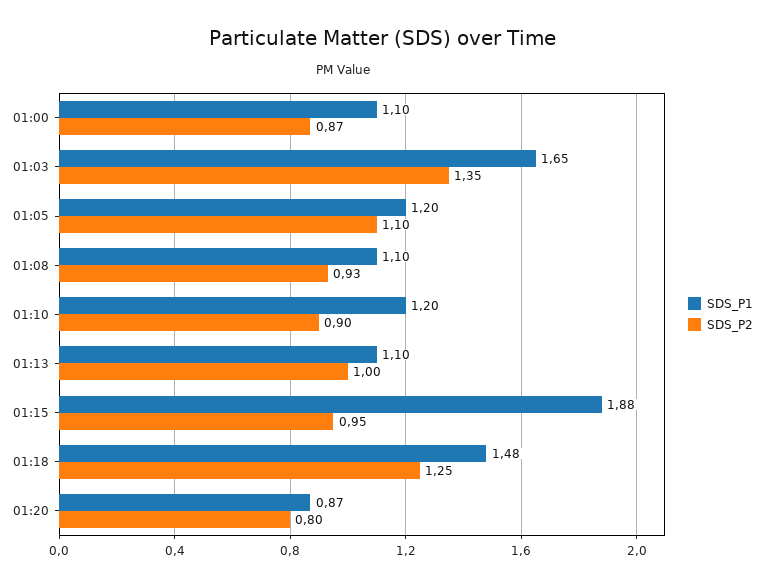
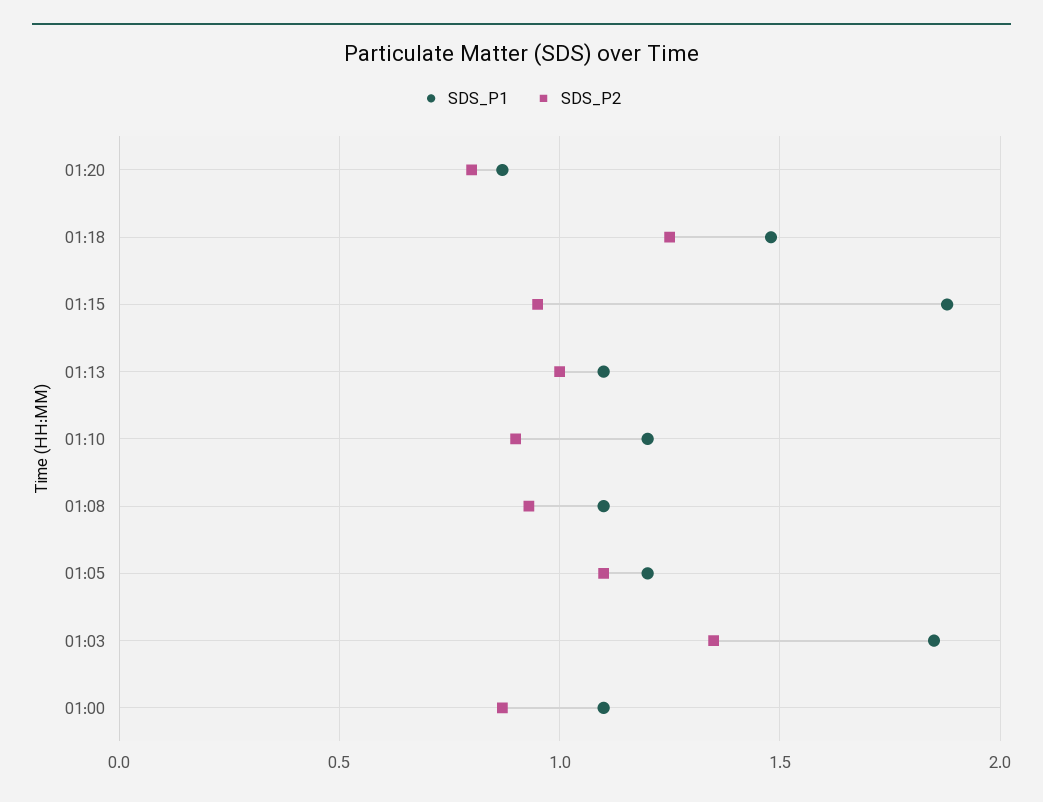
SDS_P1, 01:03: 1.65 -> 1.85

